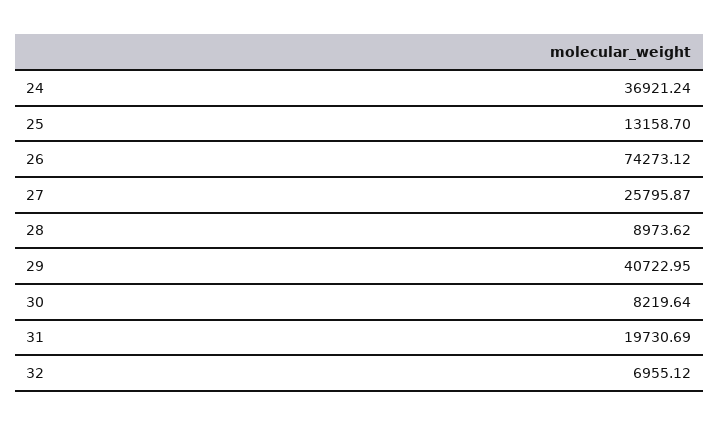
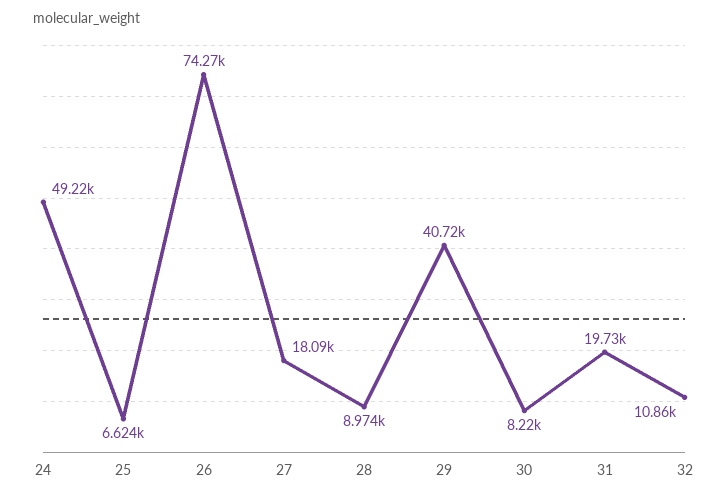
24: 36921.24 -> 49220
25: 13158.7 -> 6624
27: 25795.87 -> 18090
32: 6955.12 -> 10860

